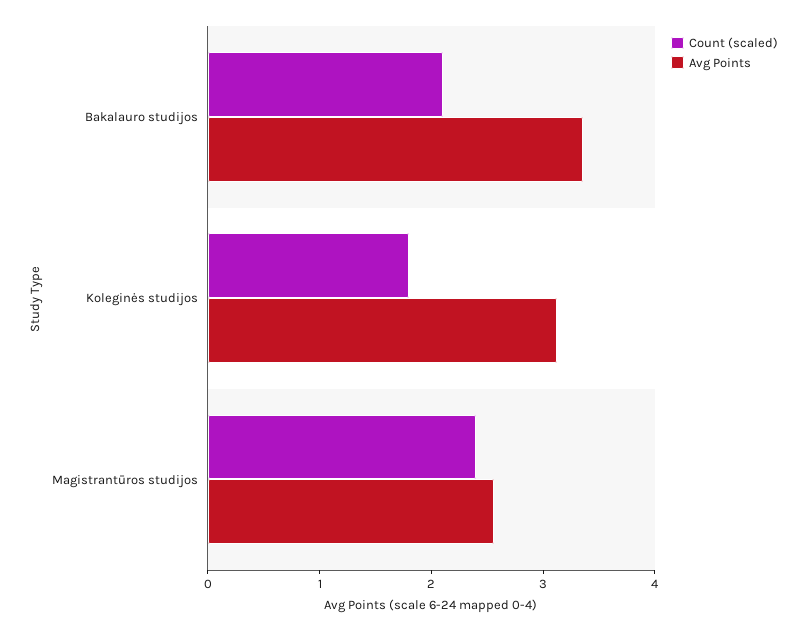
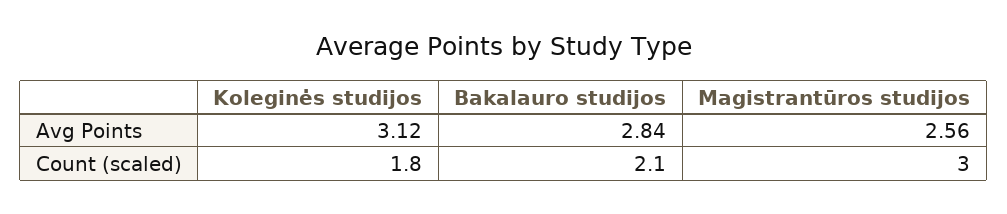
Avg Points, Bakalauro studijos: 3.4 -> 2.84
Count (scaled), Magistrantūros studijos: 2.4 -> 3

